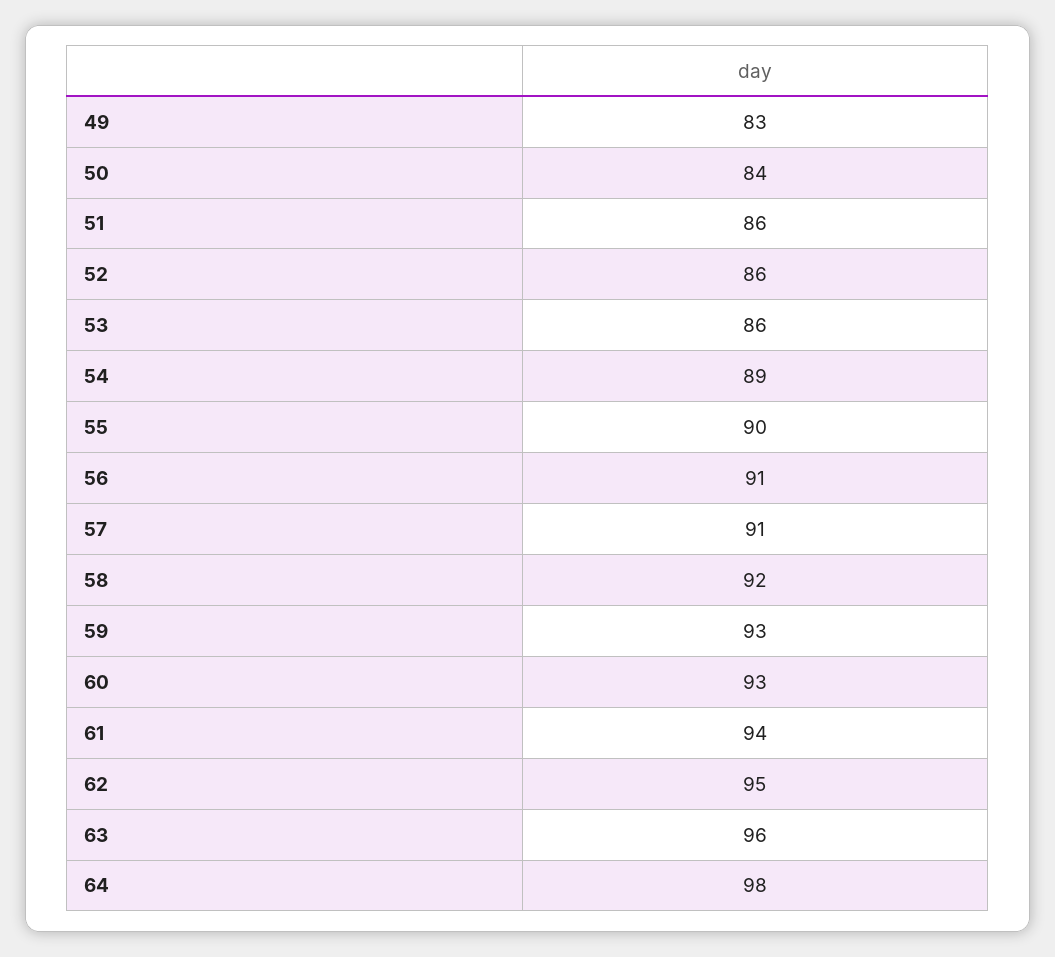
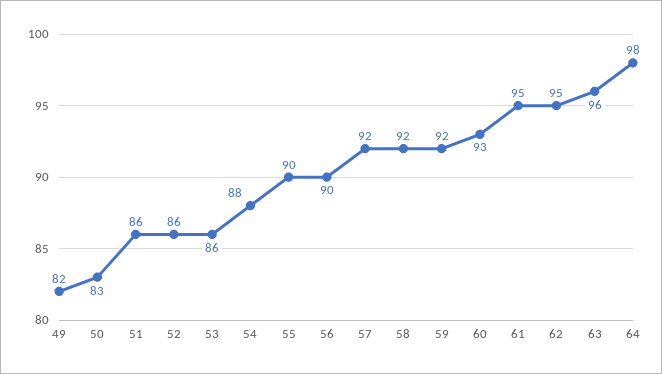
49: 83 -> 82
50: 84 -> 83
54: 89 -> 88
56: 91 -> 90
57: 91 -> 92
59: 93 -> 92
61: 94 -> 95

